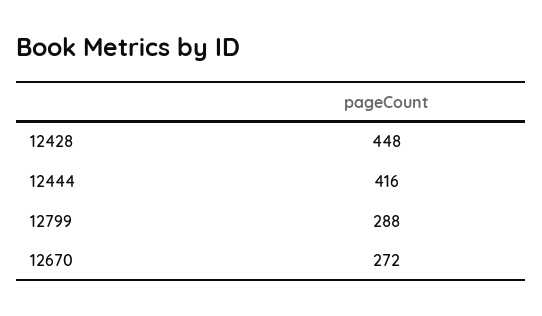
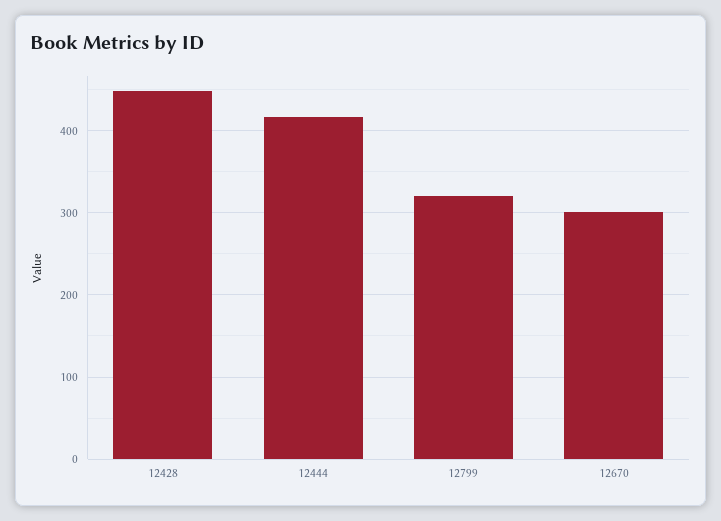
12799: 288 -> 320
12670: 272 -> 300

